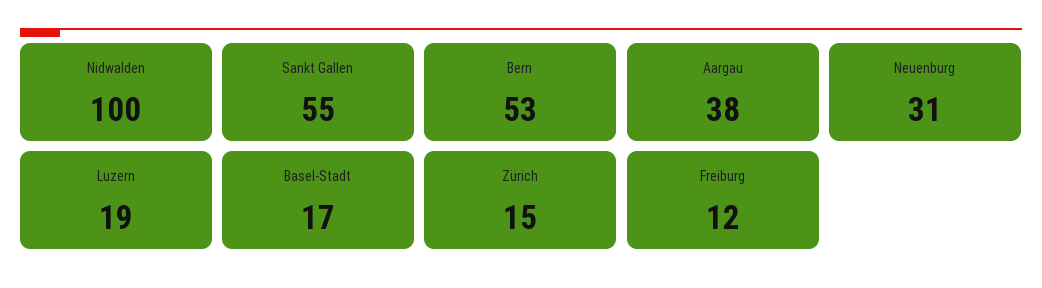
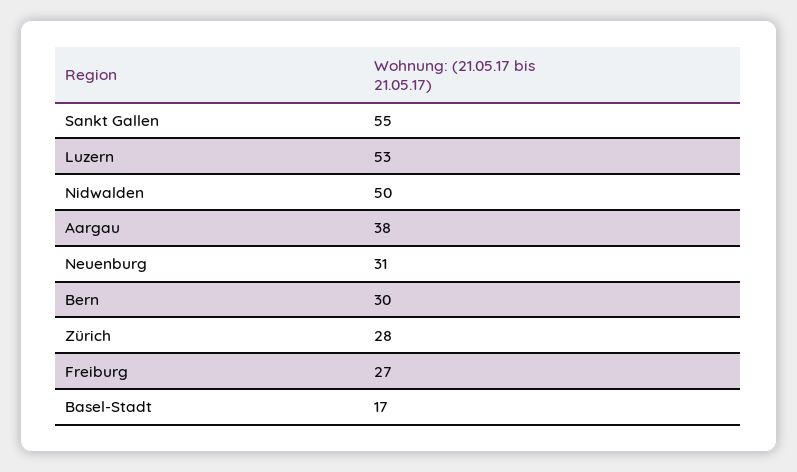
Nidwalden: 100 -> 50
Bern: 53 -> 30
Luzern: 19 -> 53
Zürich: 15 -> 28
Freiburg: 12 -> 27

